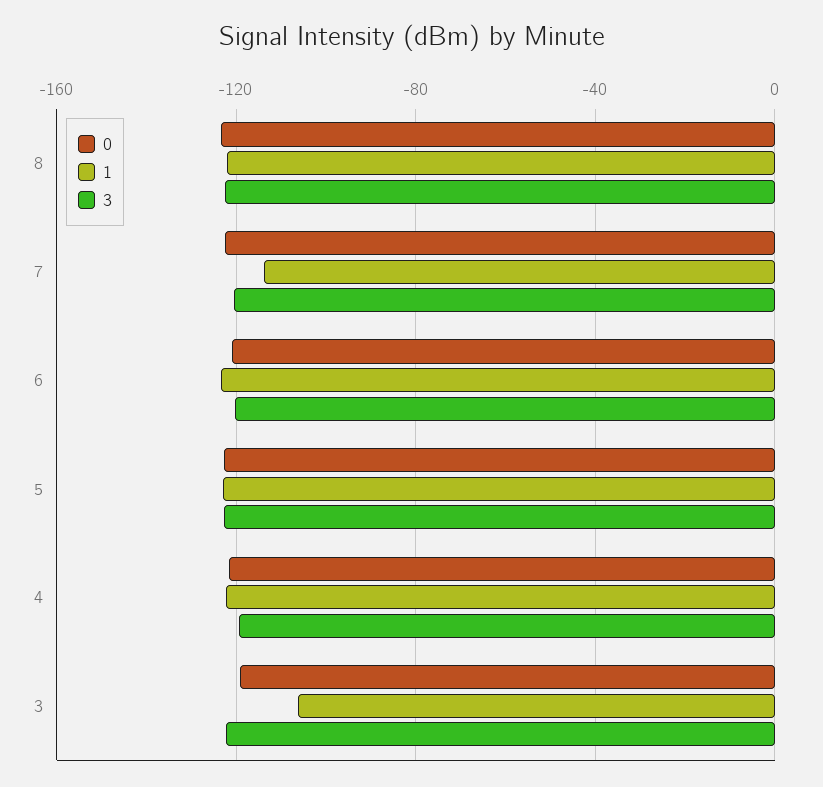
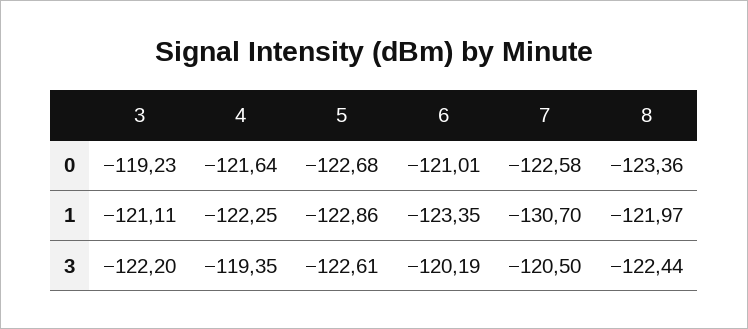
1, 7: -115 -> -130.7
1, 3: -105 -> -121.11

